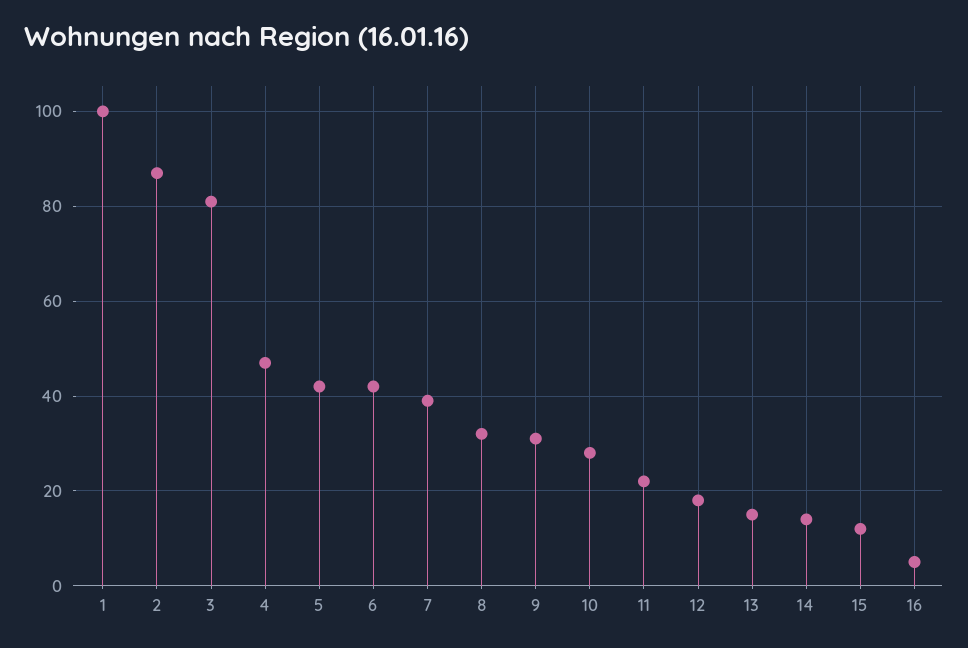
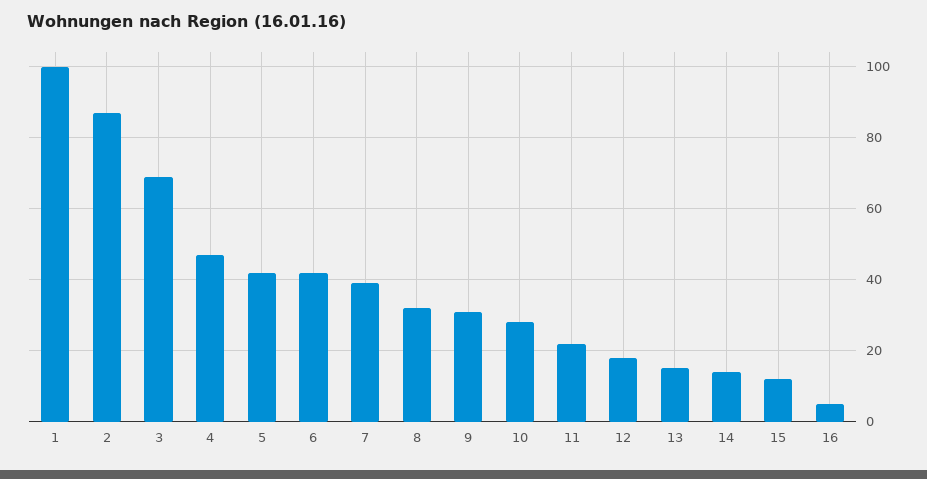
3: 80 -> 70

